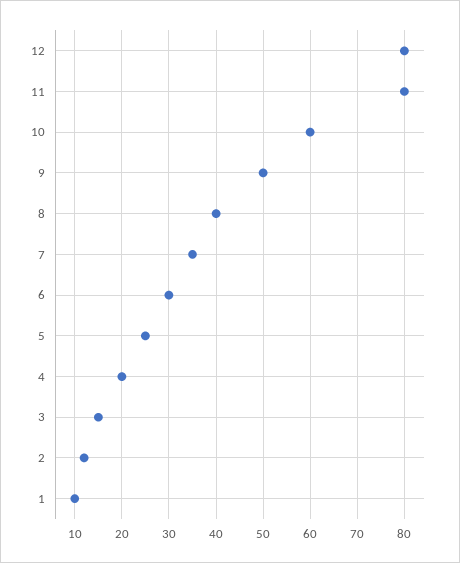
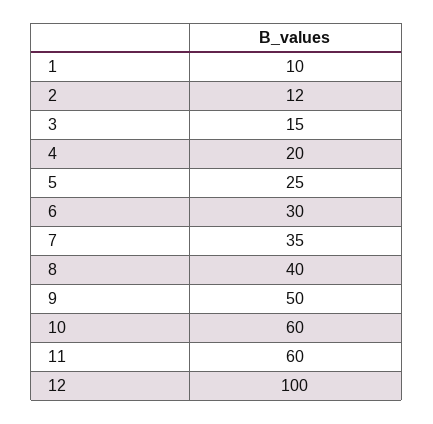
12: 80 -> 100
11: 80 -> 60

